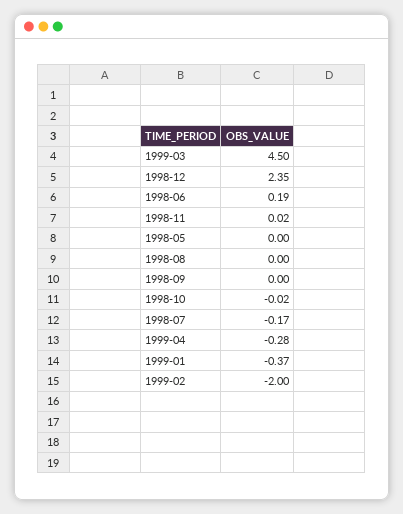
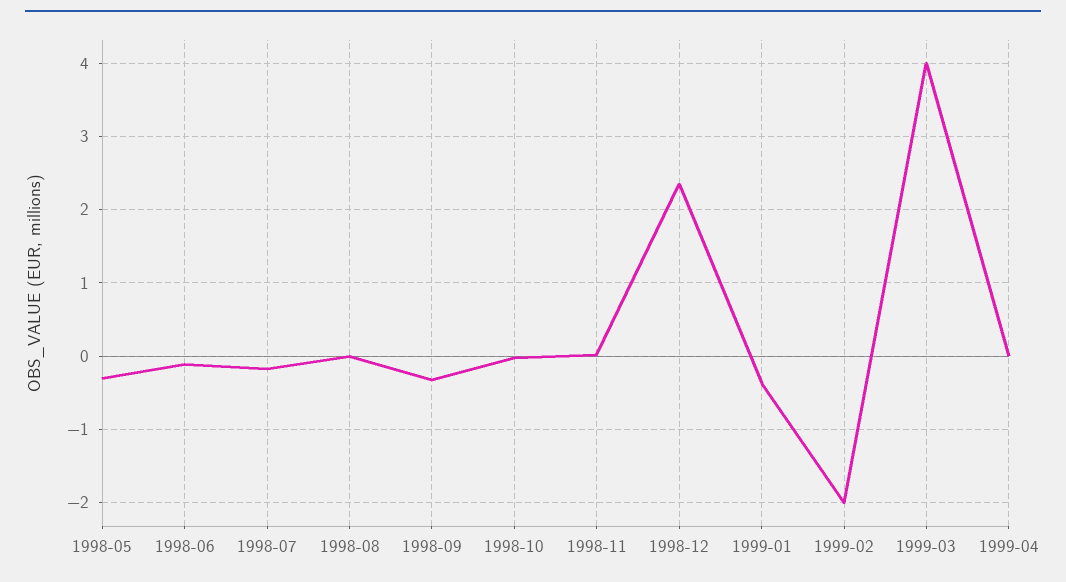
1999-03: 4.5 -> 4
1998-06: 0.19 -> -0.1
1998-05: 0 -> -0.3
1998-09: 0 -> -0.3
1999-04: -0.28 -> 0

